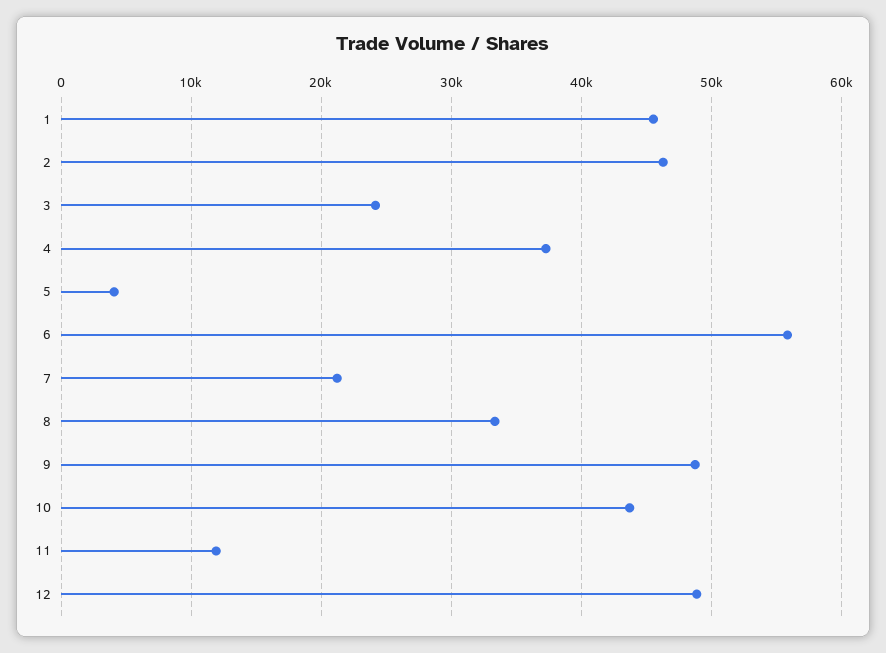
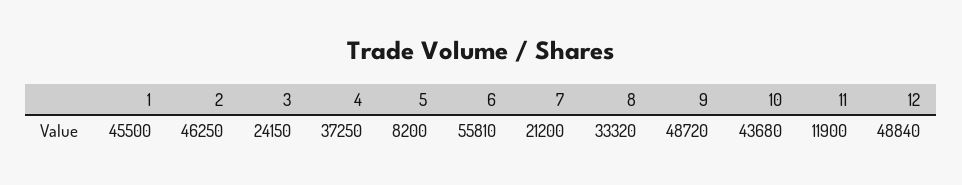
5: 4000 -> 8200

